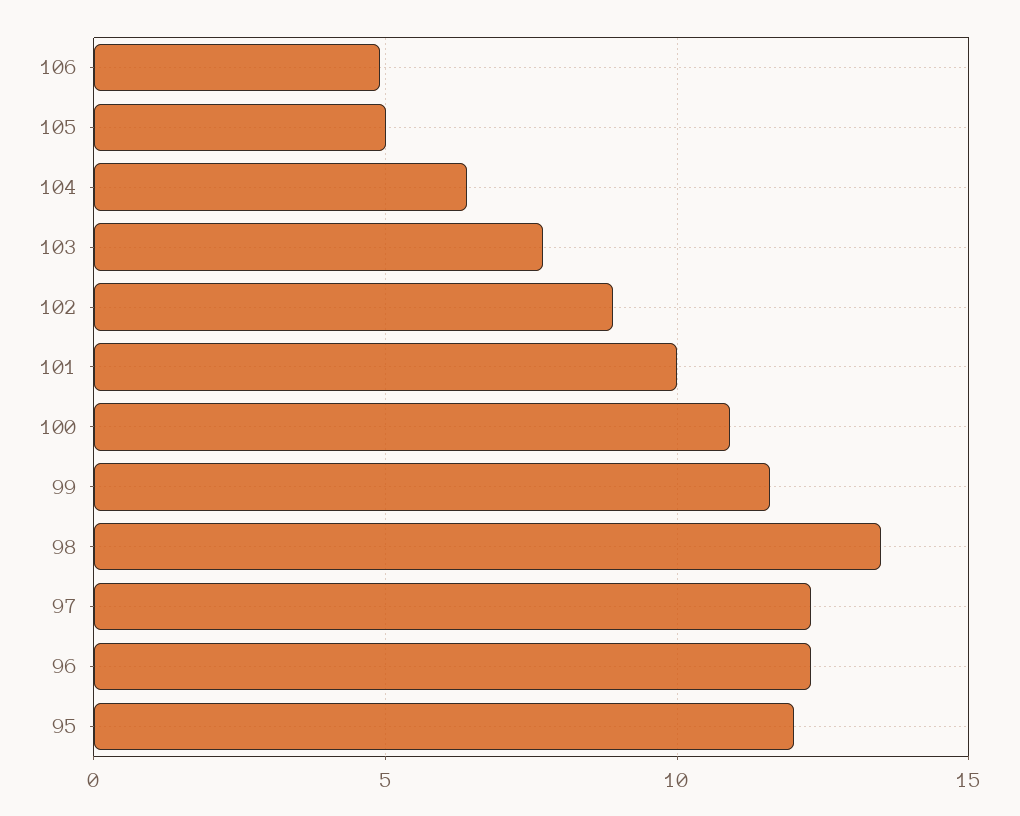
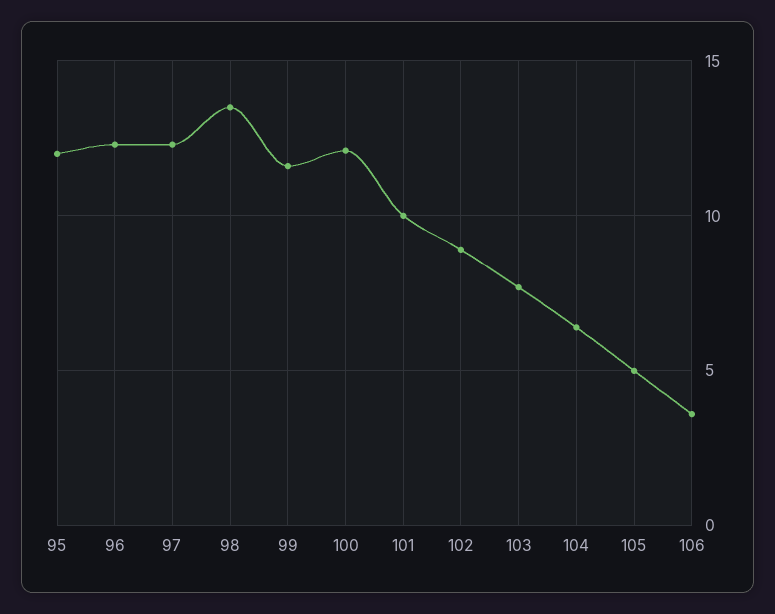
106: 5 -> 3.5
100: 11 -> 12

